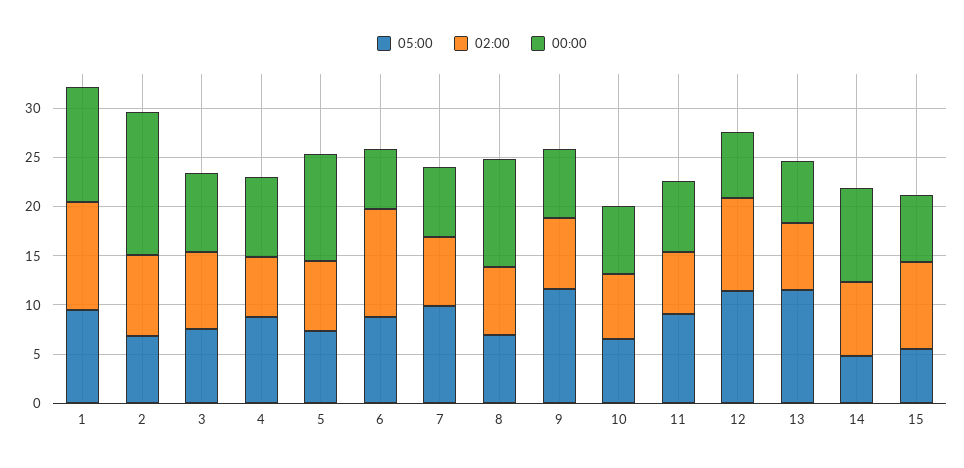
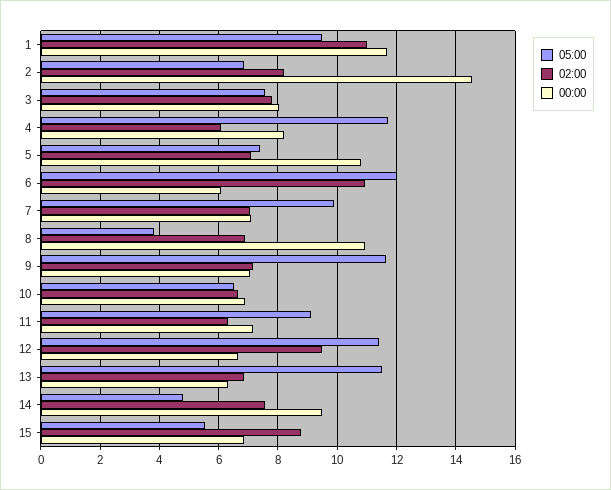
05:00, 4: 9 -> 11.75
05:00, 6: 9 -> 12
05:00, 8: 7 -> 3.75

